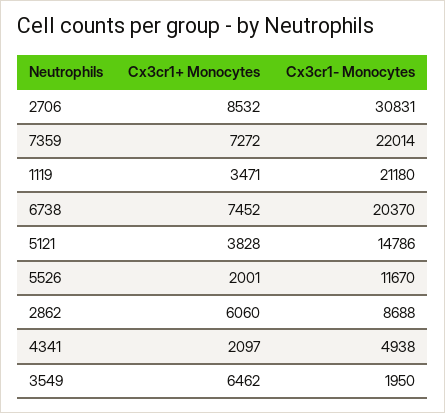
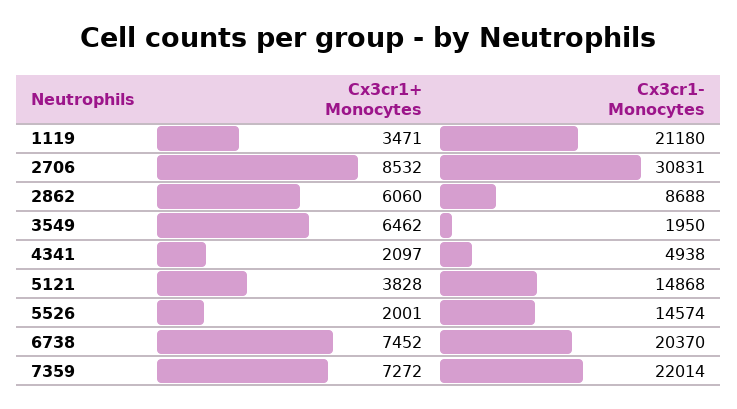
Cx3cr1- Monocytes, 5121: 14786 -> 14868
Cx3cr1- Monocytes, 5526: 11670 -> 14574

